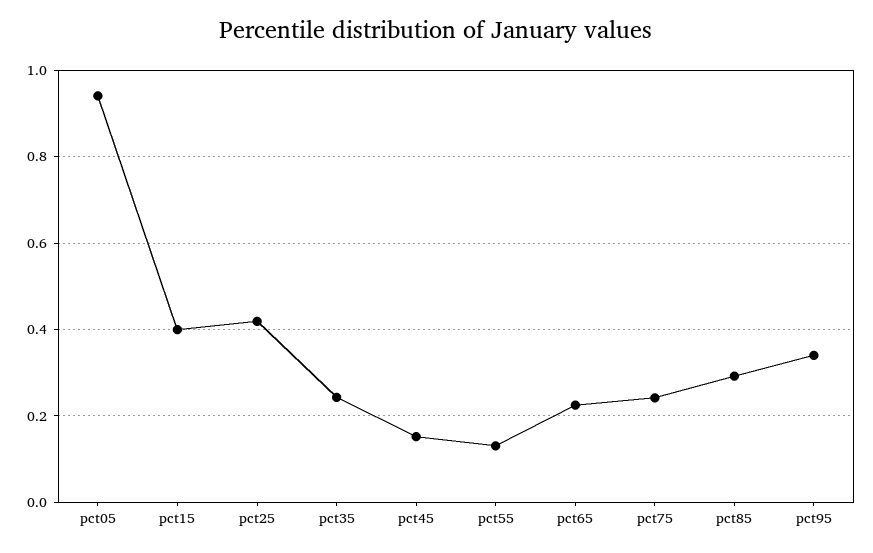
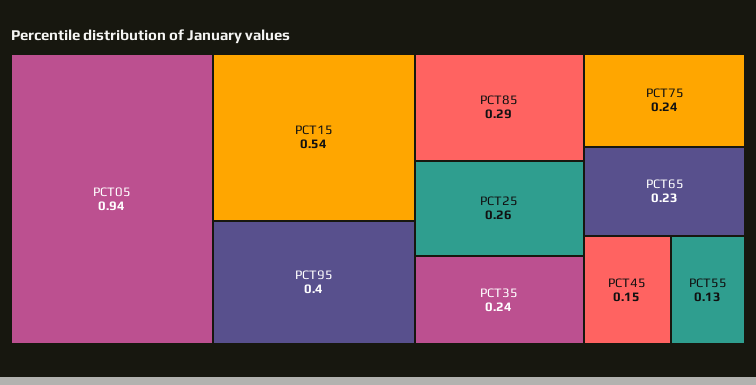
pct15: 0.4 -> 0.54
pct25: 0.42 -> 0.26
pct95: 0.34 -> 0.4

